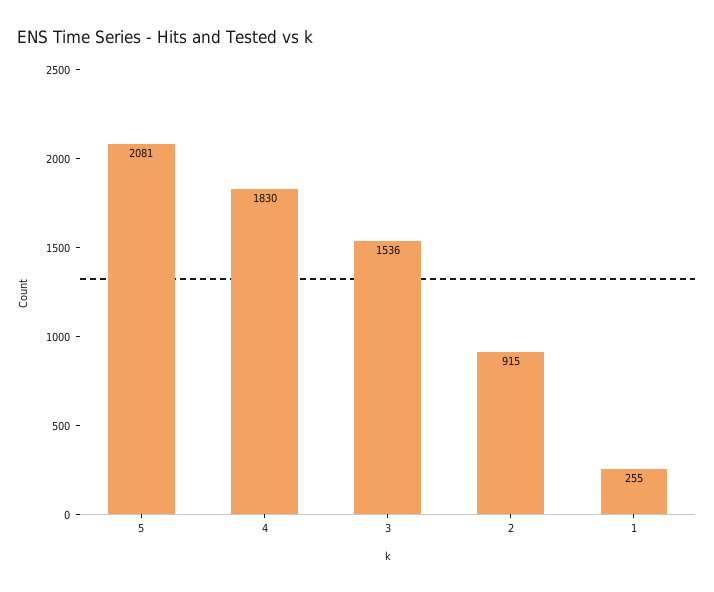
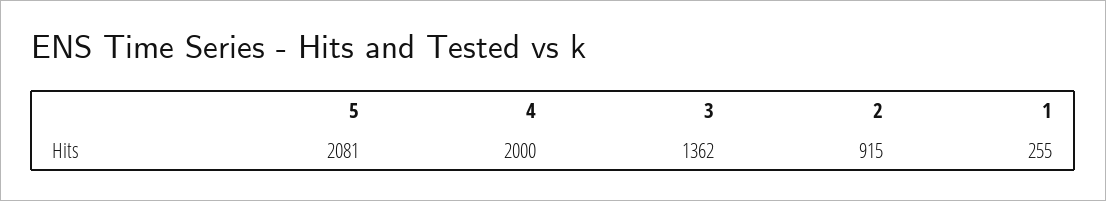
4: 1830 -> 2000
3: 1536 -> 1362

